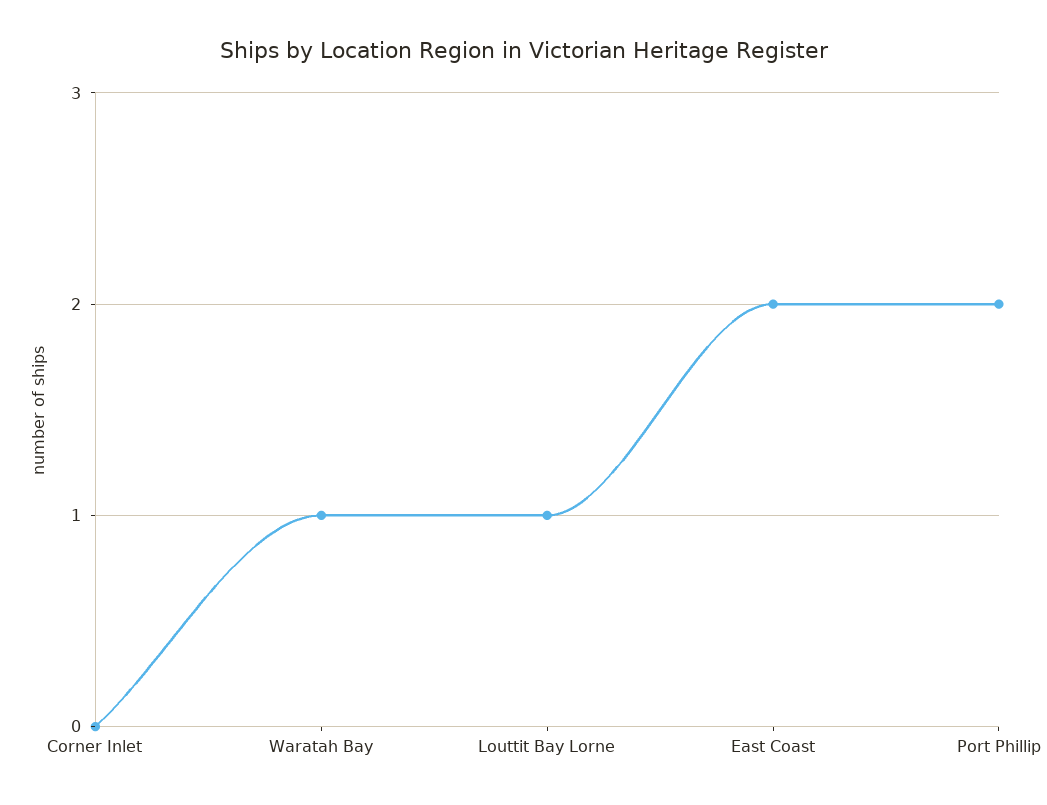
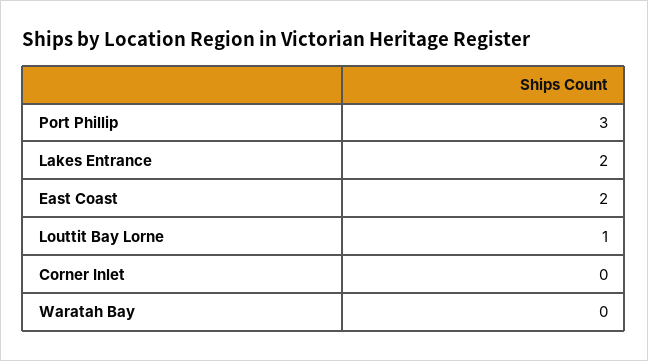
Waratah Bay: 1 -> 0
Port Phillip: 2 -> 3
Lakes Entrance: none -> 2

